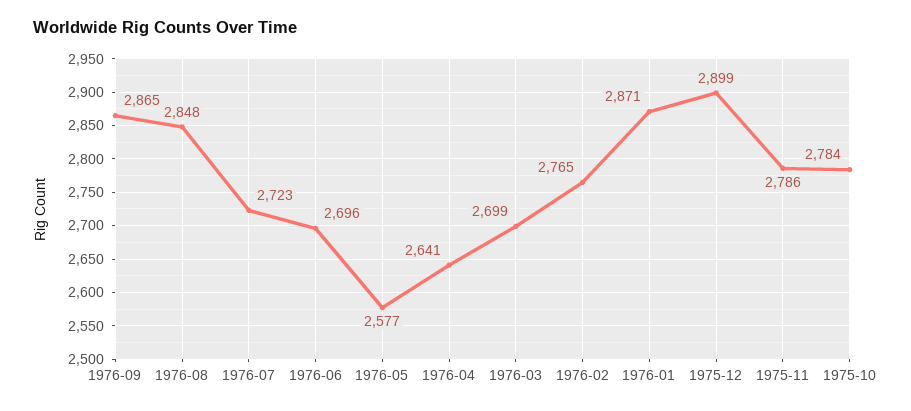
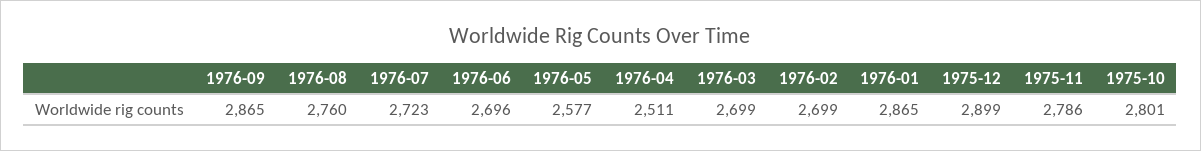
1976-08: 2848 -> 2760
1976-04: 2641 -> 2511
1976-02: 2765 -> 2699
1976-01: 2871 -> 2865
1975-10: 2784 -> 2801

